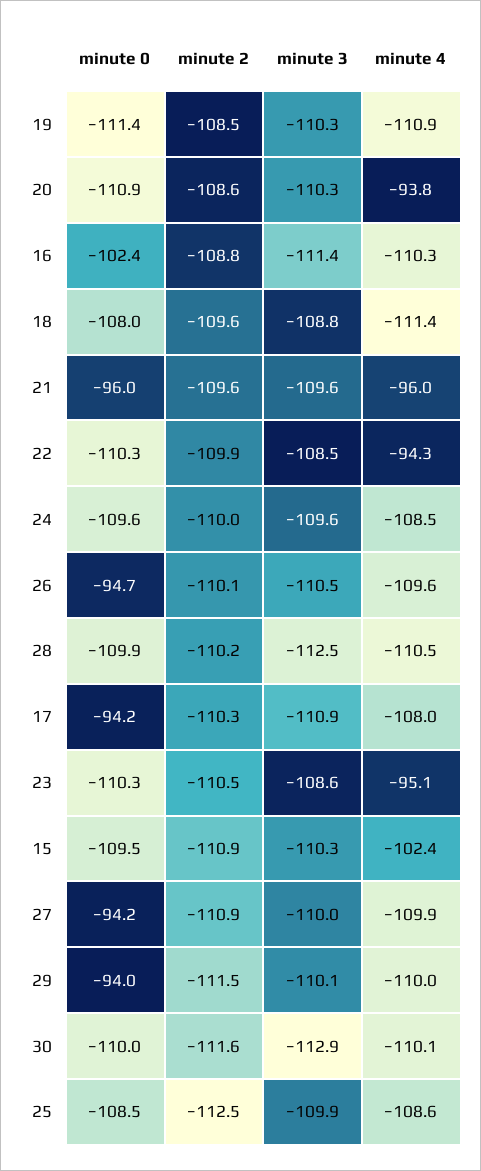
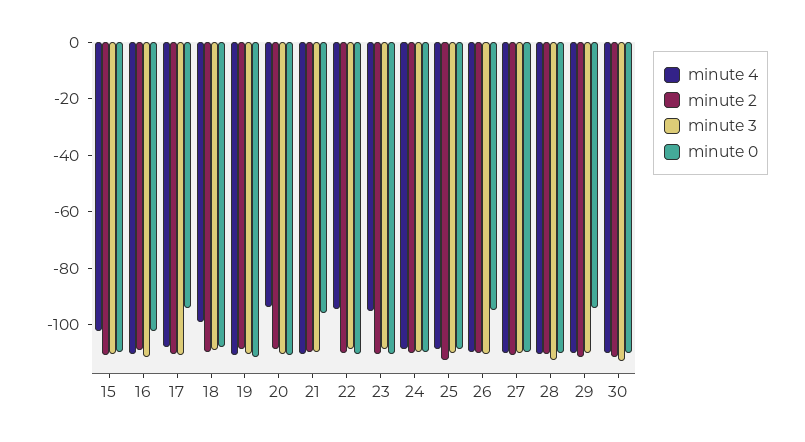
minute 4, 18: -111.4 -> -100
minute 4, 21: -96 -> -110
minute 0, 27: -94.2 -> -110

